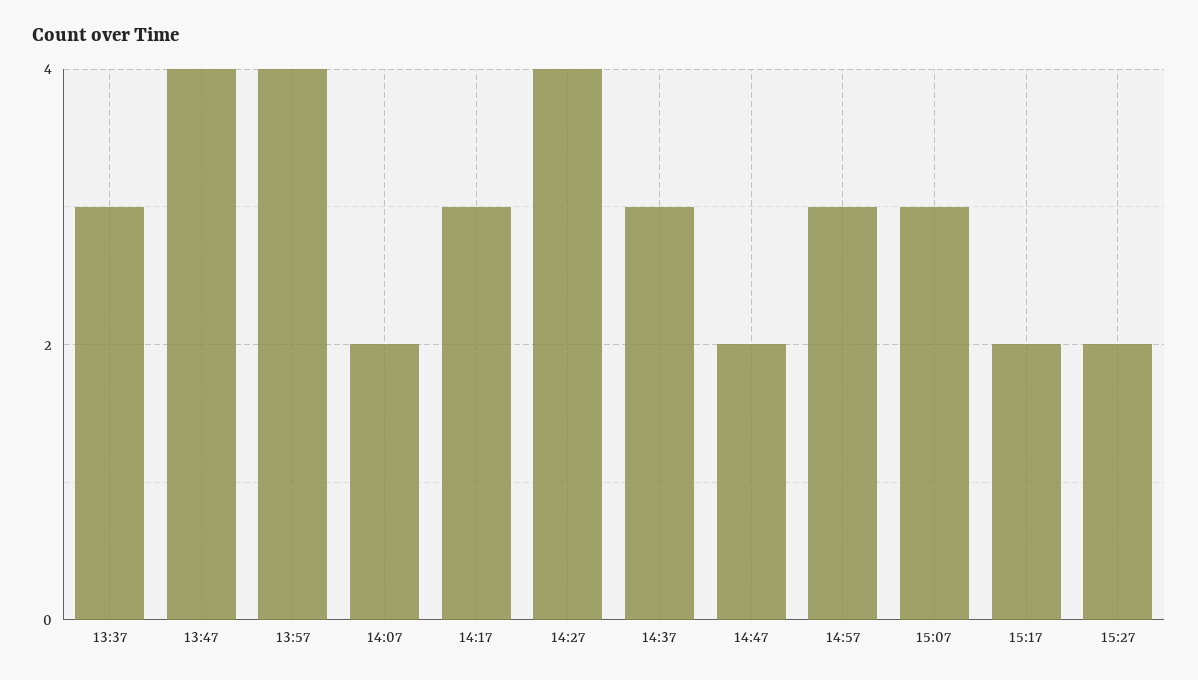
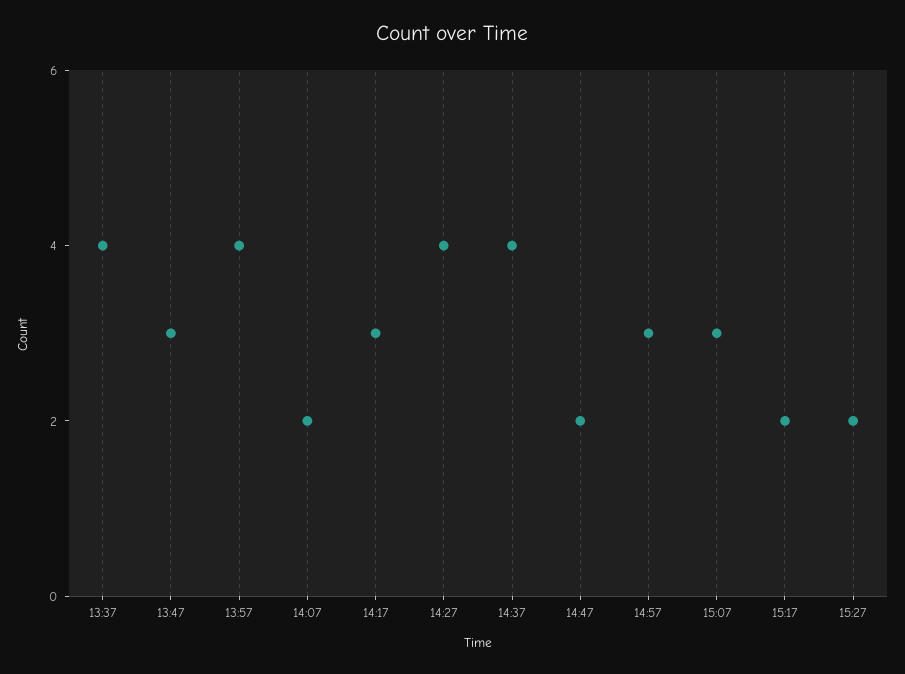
13:37: 3 -> 4
13:47: 4 -> 3
14:37: 3 -> 4

